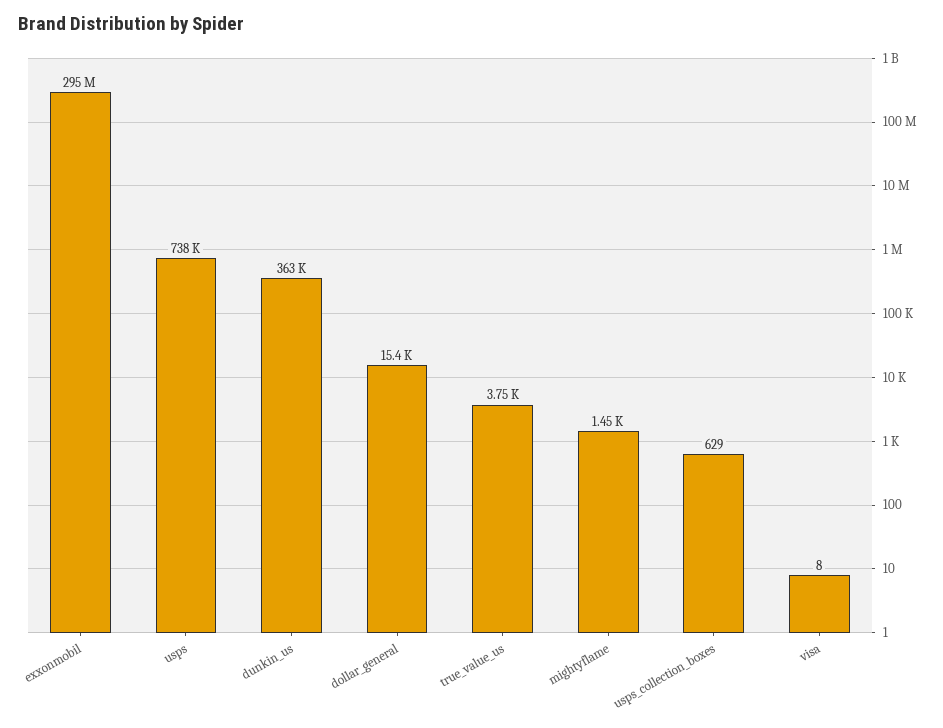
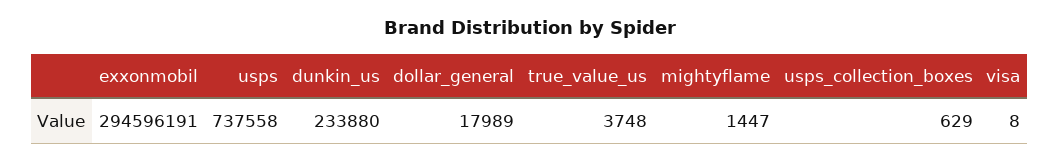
dunkin_us: 363000 -> 233880
dollar_general: 15400 -> 17989

